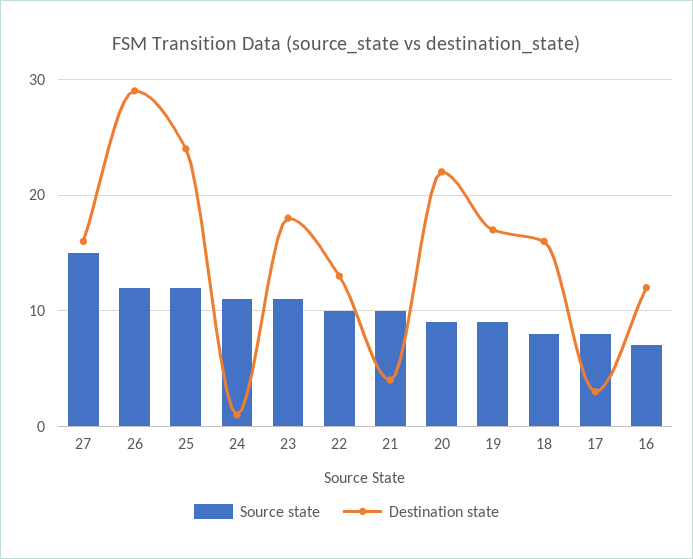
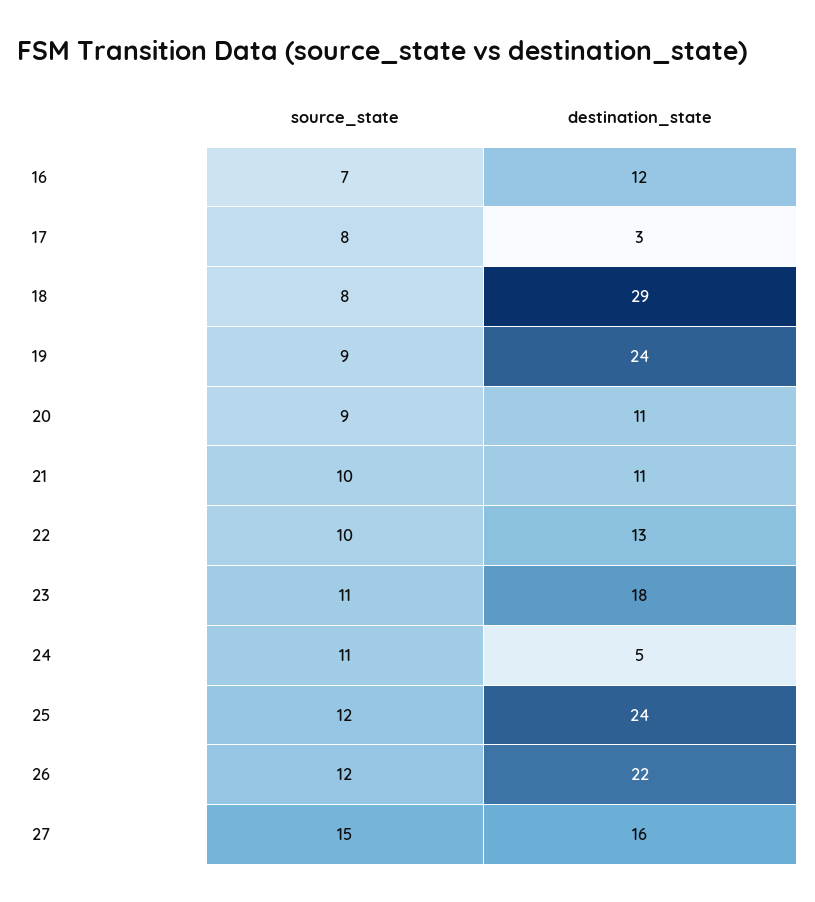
Destination state, 26: 29 -> 22
Destination state, 24: 1 -> 5
Destination state, 21: 4 -> 11
Destination state, 20: 22 -> 11
Destination state, 19: 17 -> 24
Destination state, 18: 16 -> 29

